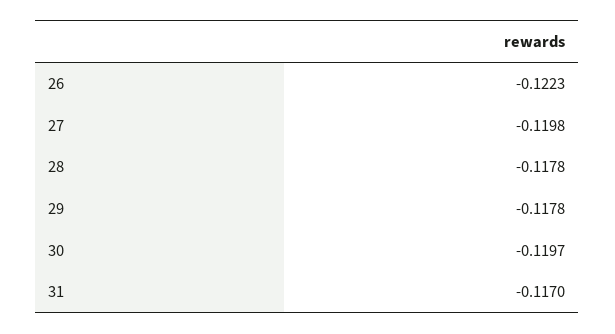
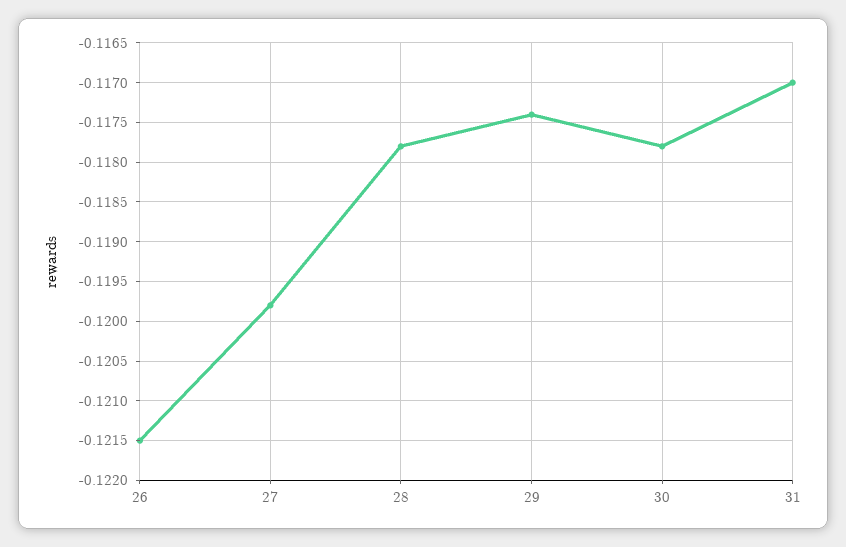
26: -0.1223 -> -0.1215
29: -0.1178 -> -0.1174
30: -0.1197 -> -0.1178

